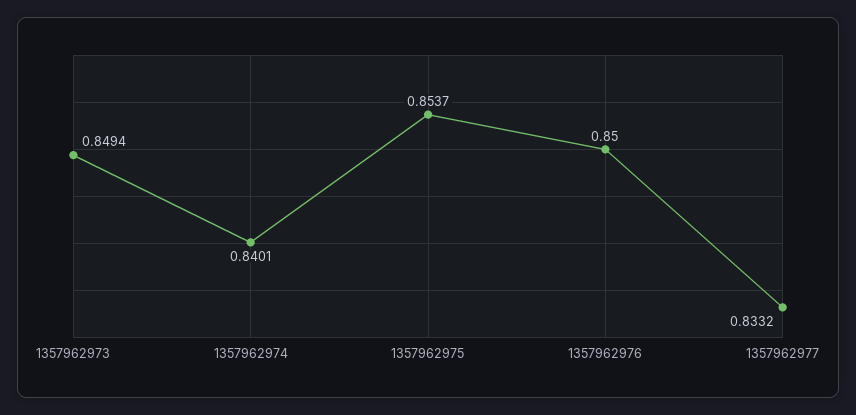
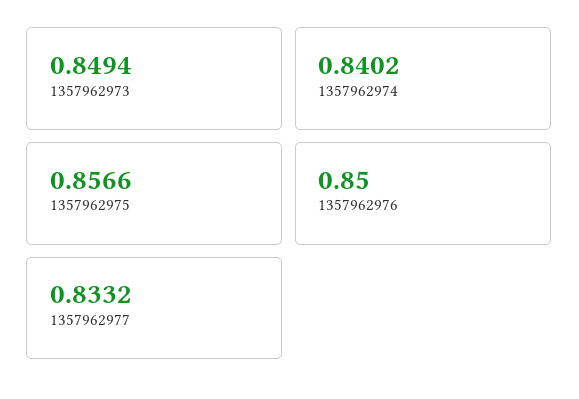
1357962974: 0.8401 -> 0.8402
1357962975: 0.8537 -> 0.8566

